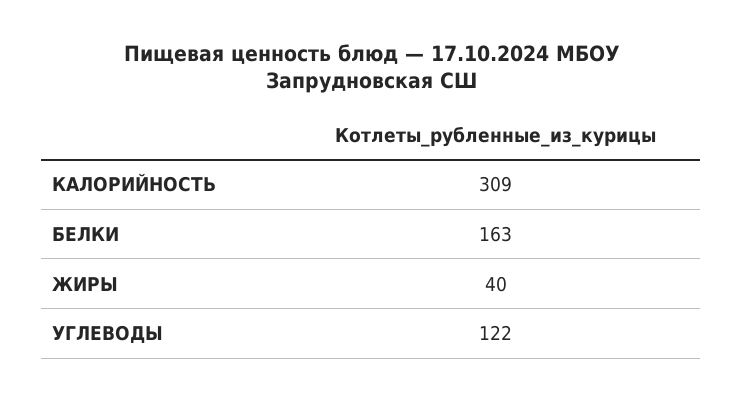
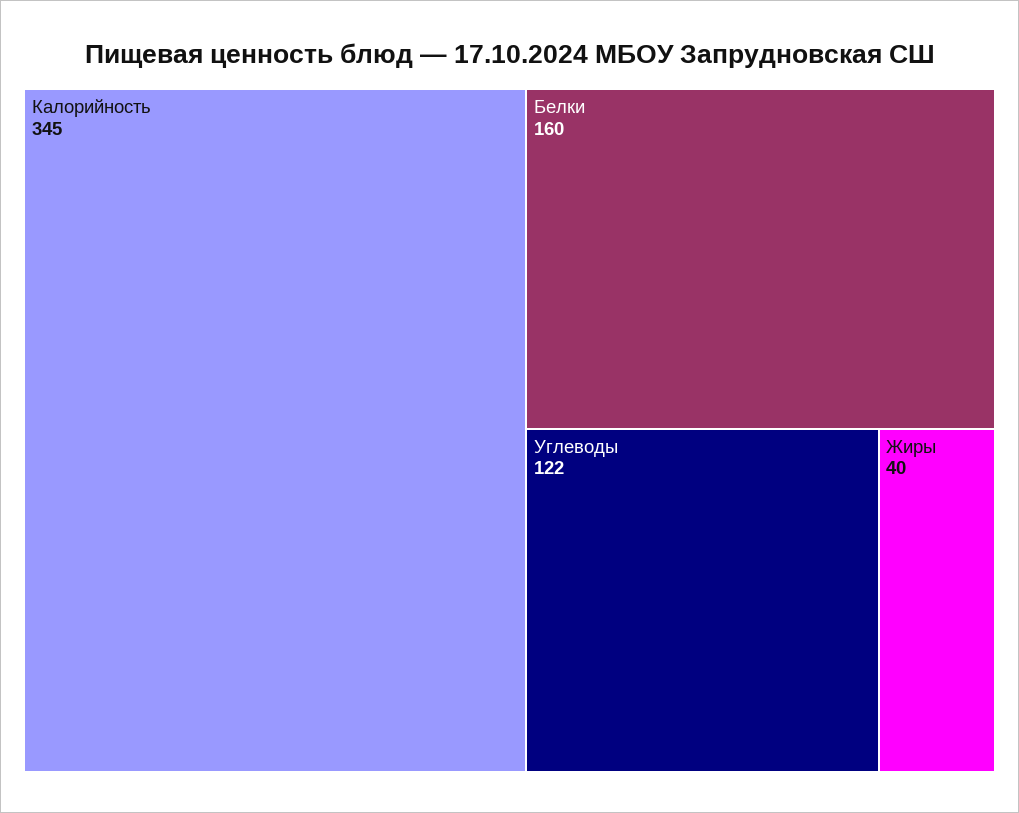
КАЛОРИЙНОСТЬ: 309 -> 345
БЕЛКИ: 163 -> 160

